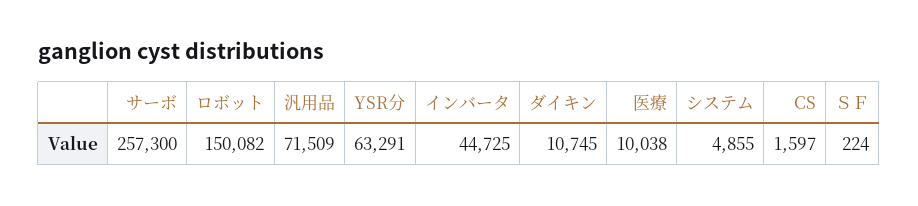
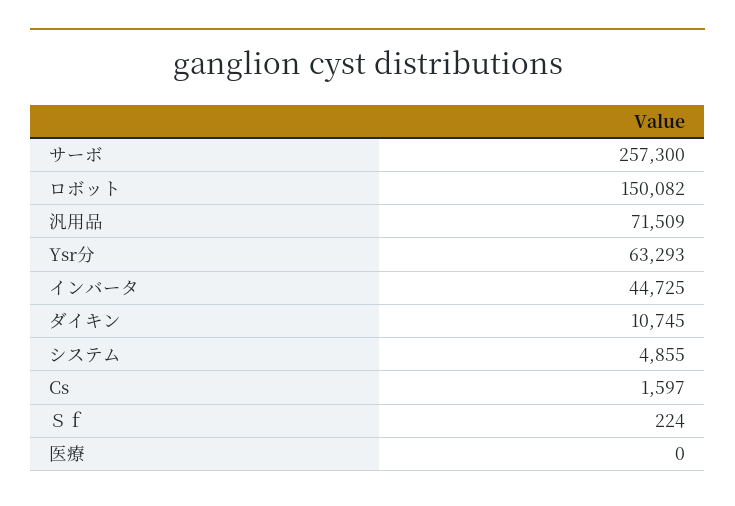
YSR分: 63291 -> 63293
医療: 10038 -> 0

